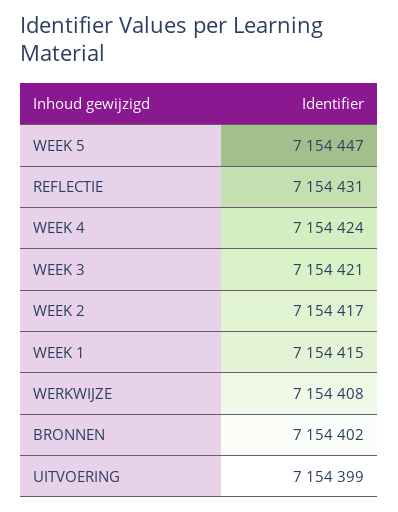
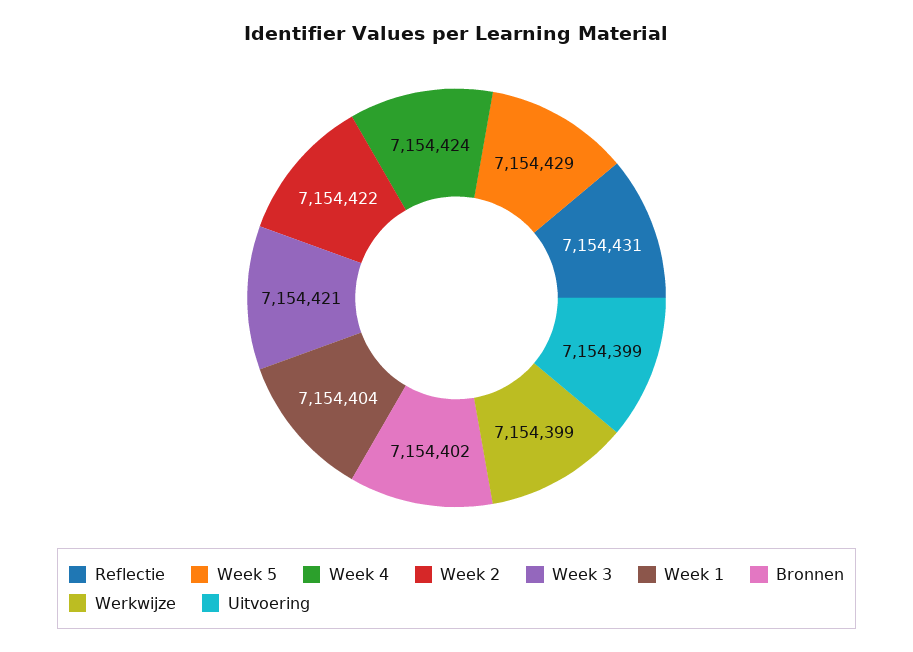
WEEK 5: 7154447 -> 7154429
WEEK 2: 7154417 -> 7154422
WEEK 1: 7154415 -> 7154404
WERKWIJZE: 7154408 -> 7154399

